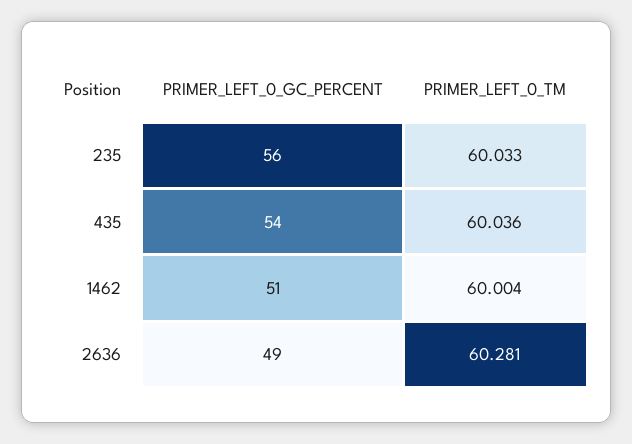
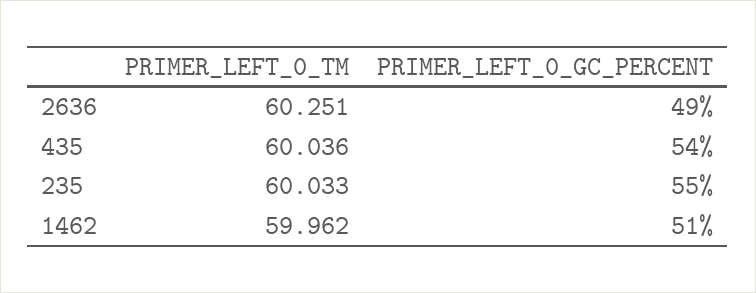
PRIMER_LEFT_0_GC_PERCENT, 235: 56 -> 55
PRIMER_LEFT_0_TM, 1462: 60.004 -> 59.962
PRIMER_LEFT_0_TM, 2636: 60.281 -> 60.251

